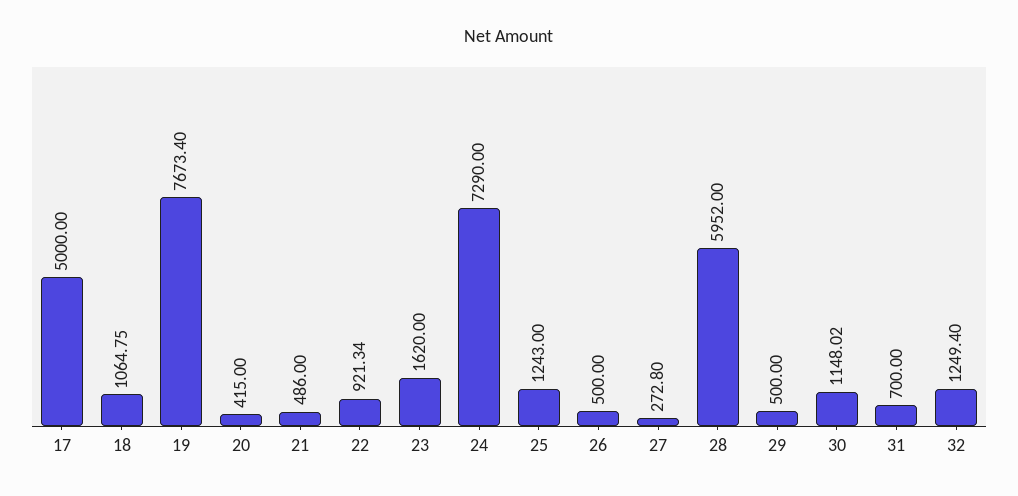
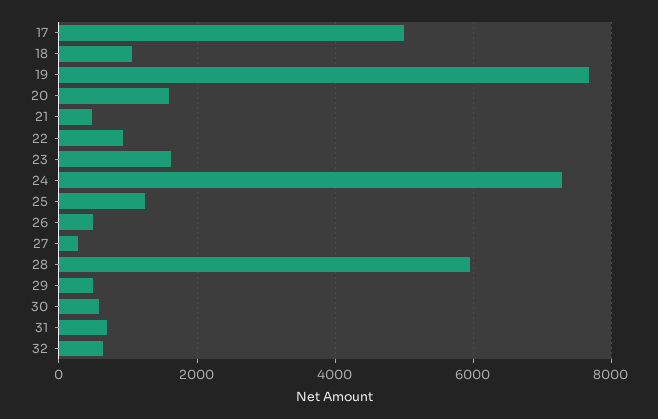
20: 415 -> 1600
30: 1148.02 -> 600
32: 1249.4 -> 600

